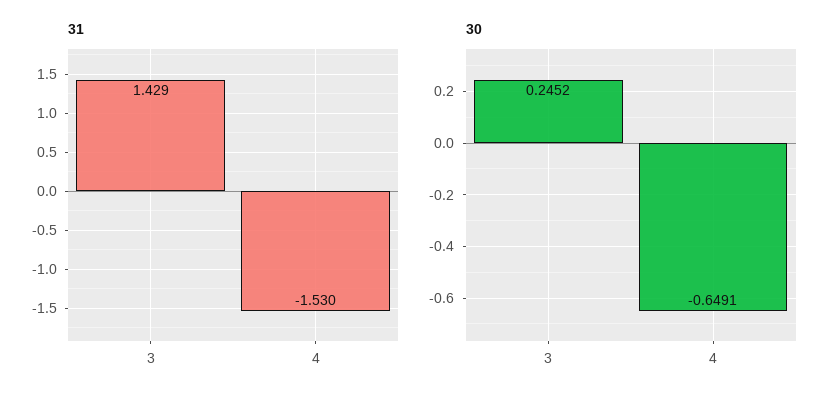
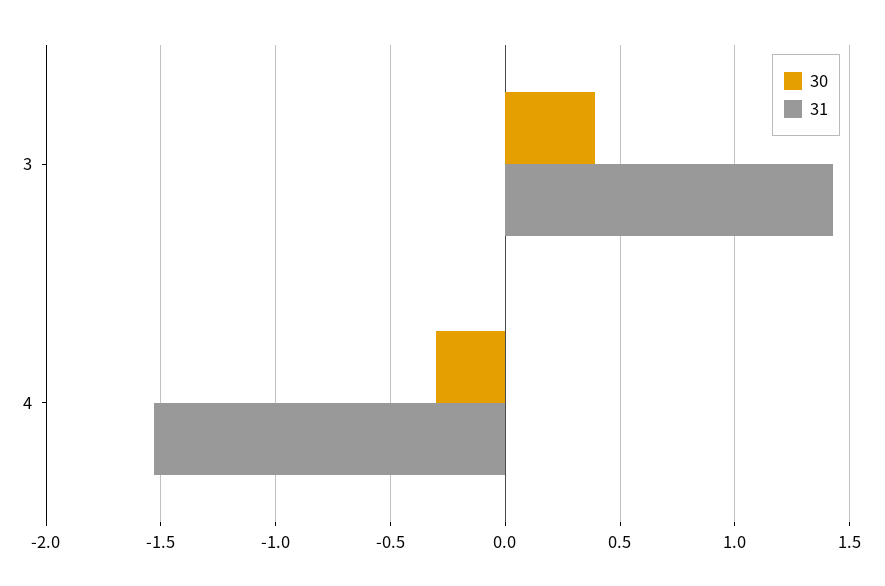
30, 3: 0.2452 -> 0.4
30, 4: -0.6491 -> -0.3

